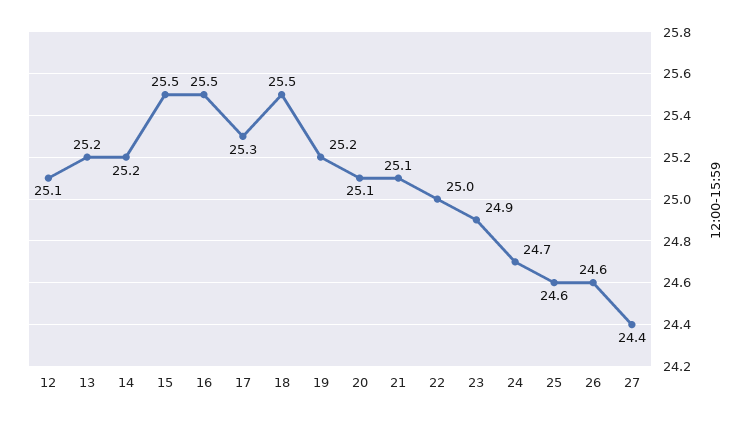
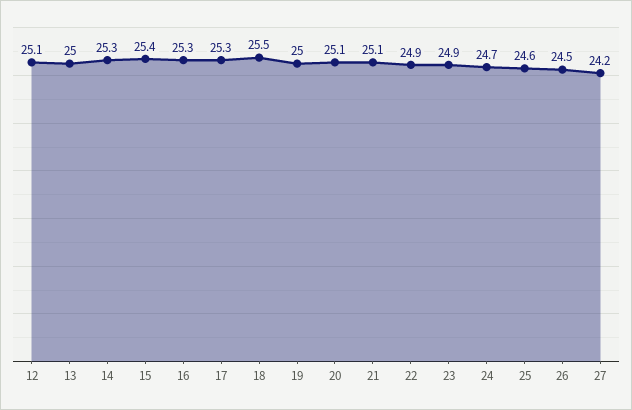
13: 25.2 -> 25
14: 25.2 -> 25.3
15: 25.5 -> 25.4
16: 25.5 -> 25.3
19: 25.2 -> 25
22: 25 -> 24.9
26: 24.6 -> 24.5
27: 24.4 -> 24.2

